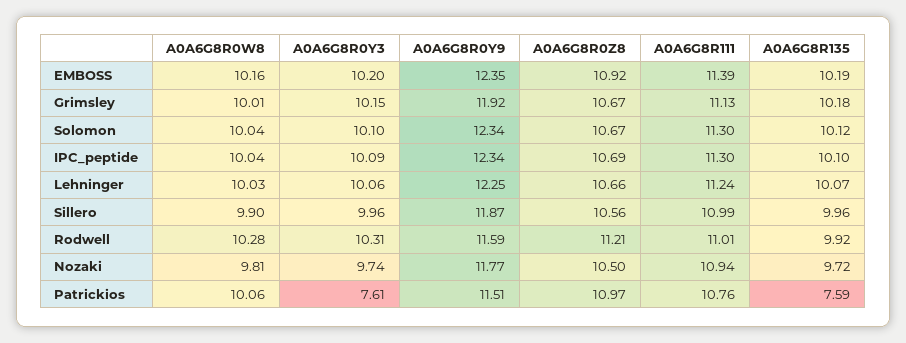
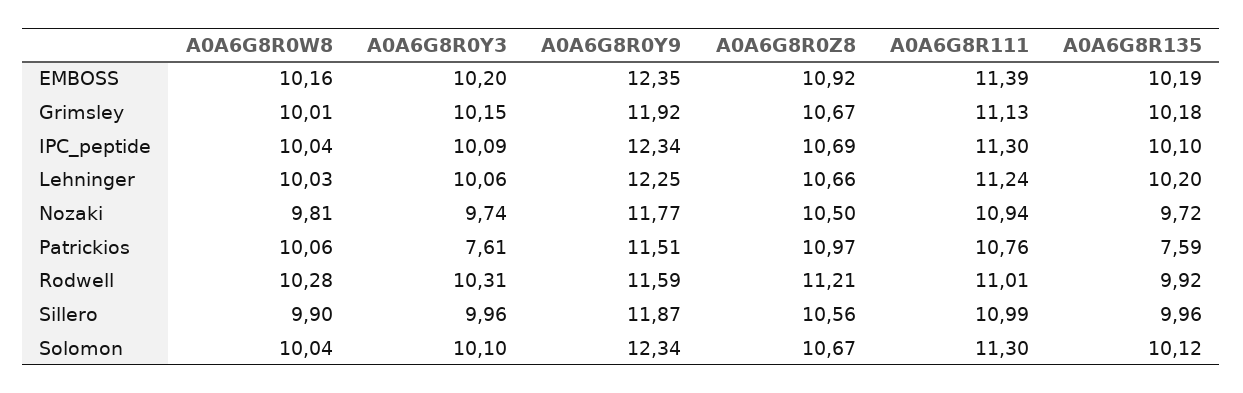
A0A6G8R135, Lehninger: 10.07 -> 10.2

